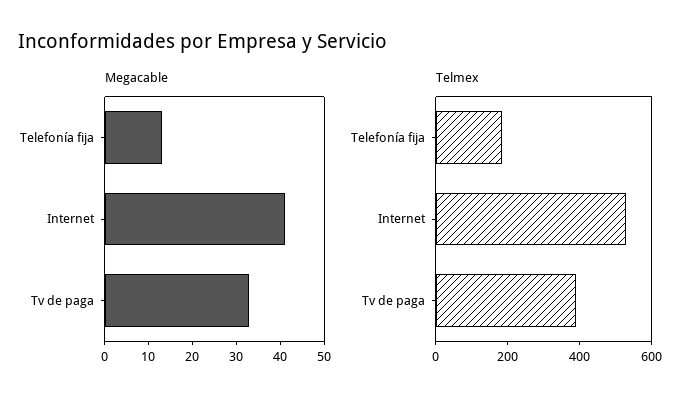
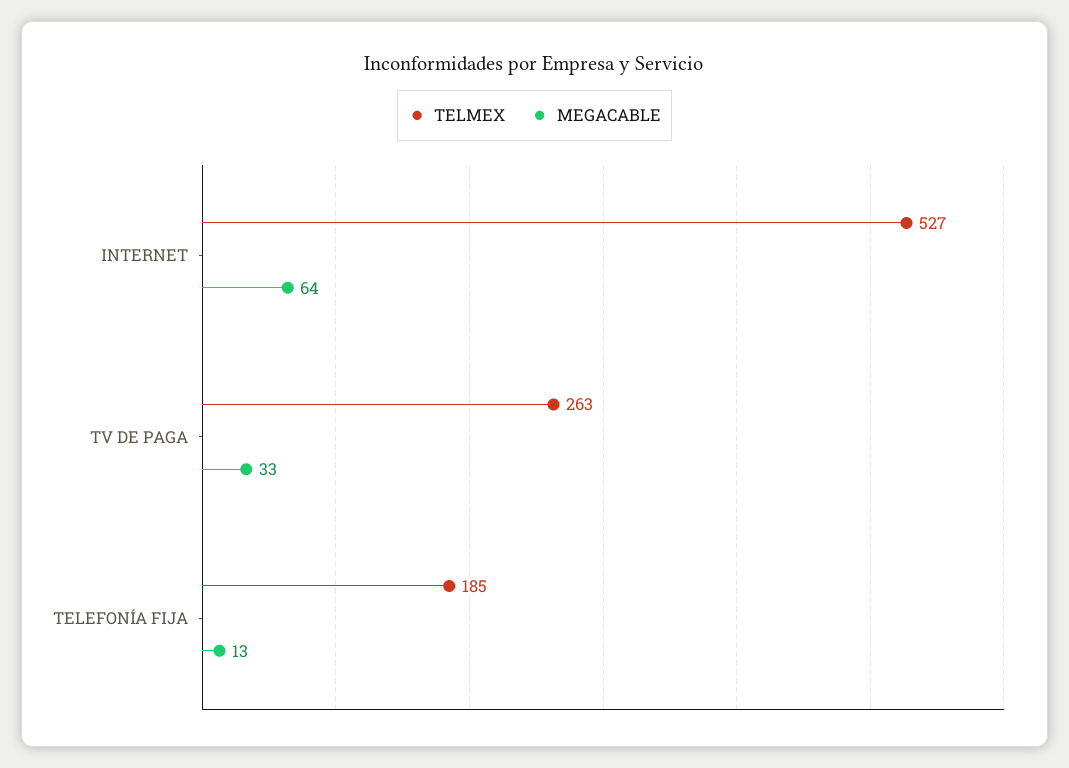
Megacable, Internet: 40 -> 64
Telmex, Tv de paga: 400 -> 263

